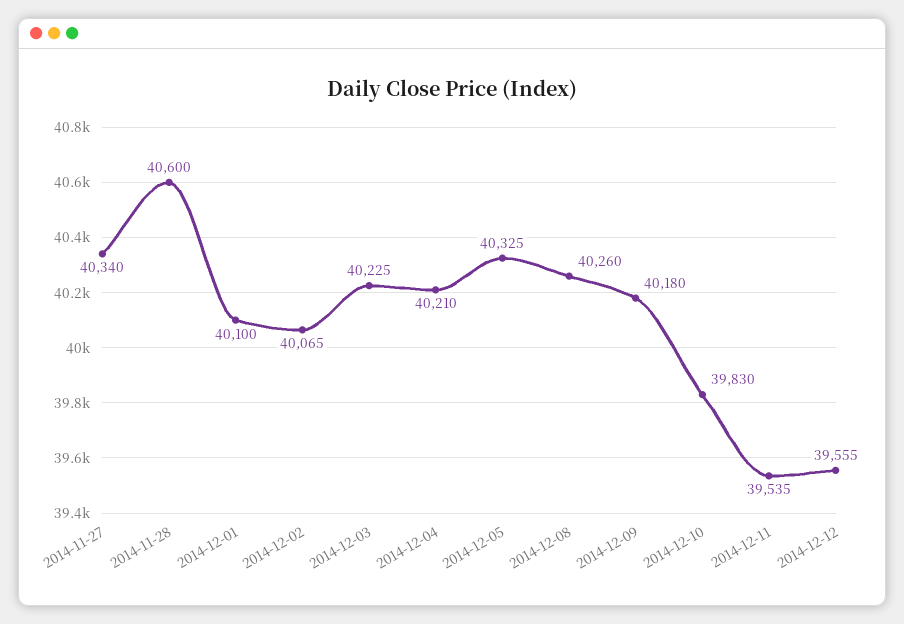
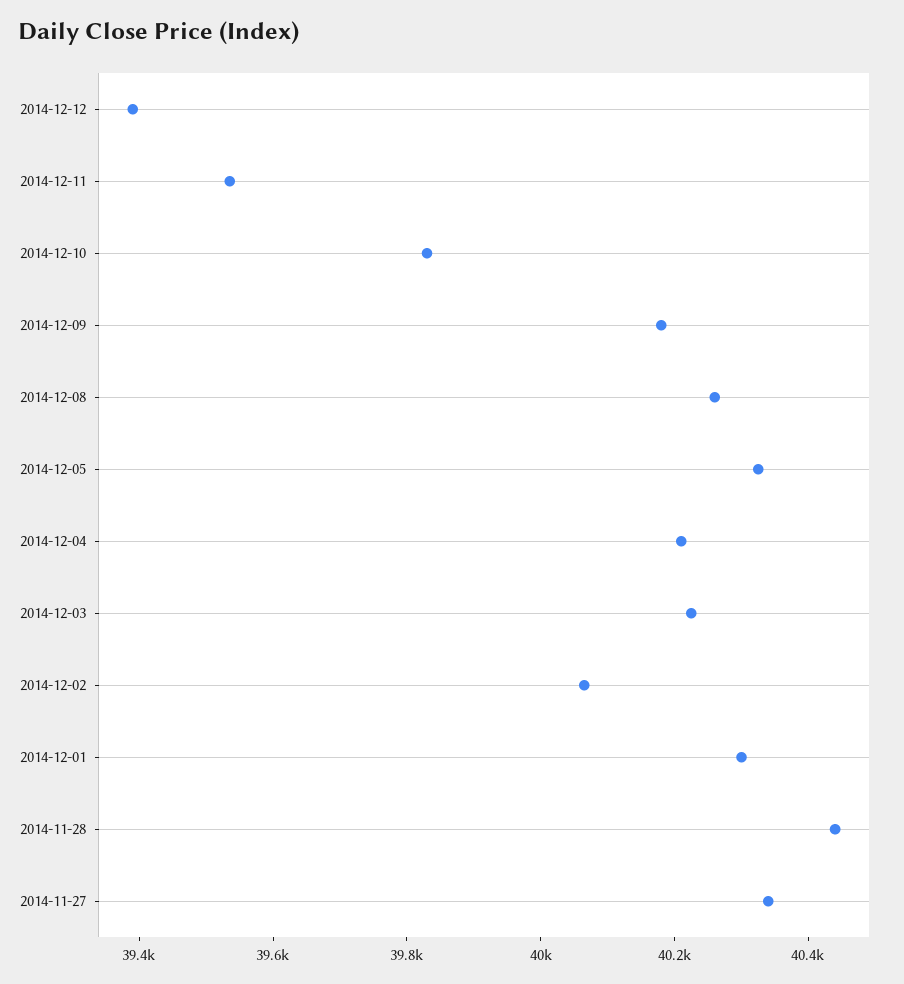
2014-11-28: 40600 -> 40450
2014-12-01: 40100 -> 40300
2014-12-12: 39555 -> 39400

